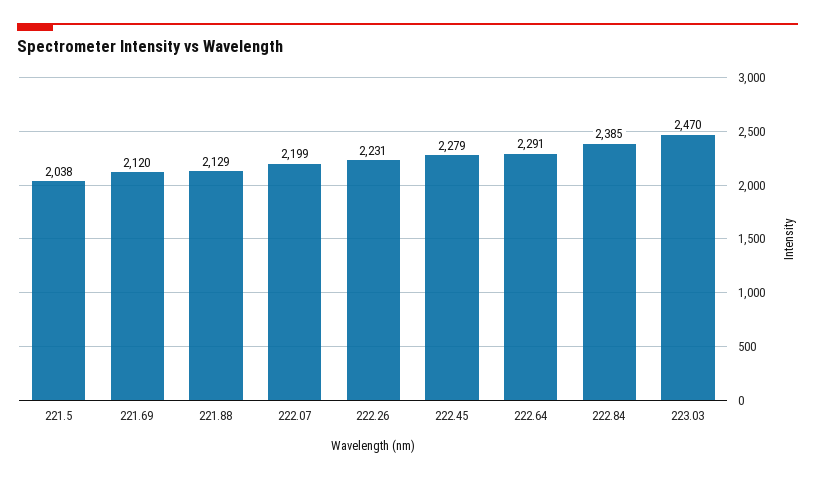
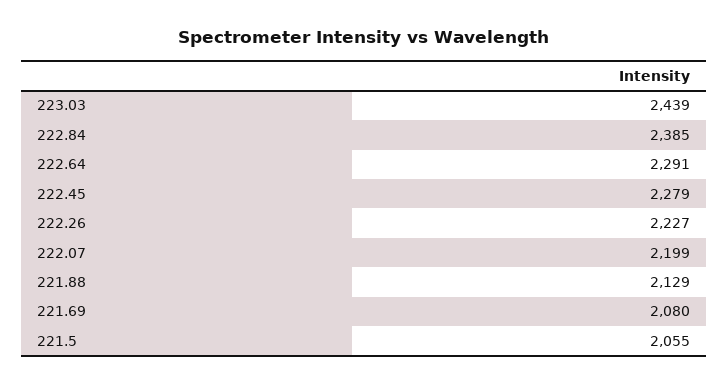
221.5: 2038 -> 2055
221.69: 2120 -> 2080
222.26: 2231 -> 2227
223.03: 2470 -> 2439

